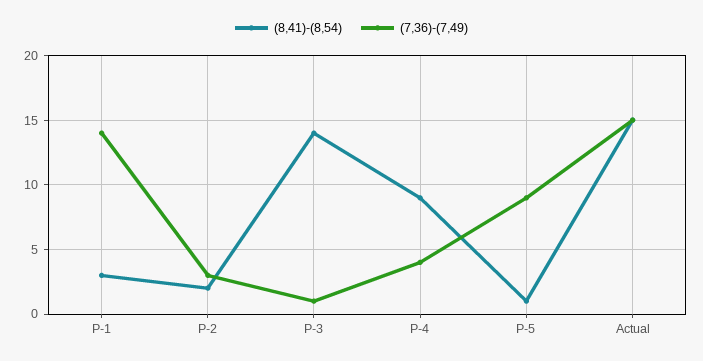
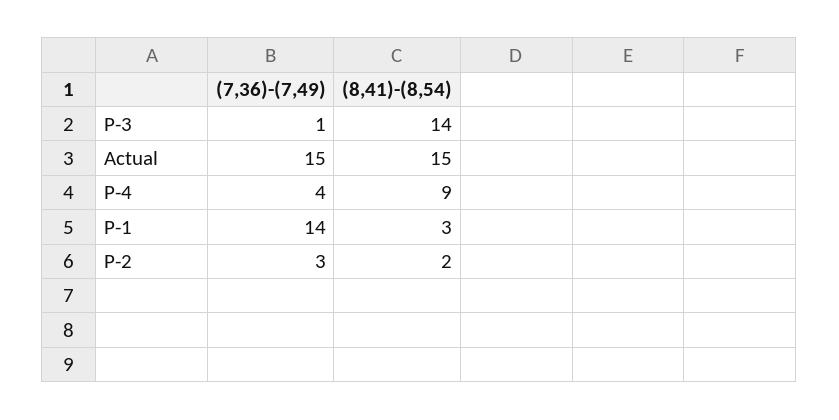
(8,41)-(8,54), P-5: 1 -> none
(7,36)-(7,49), P-5: 9 -> none

